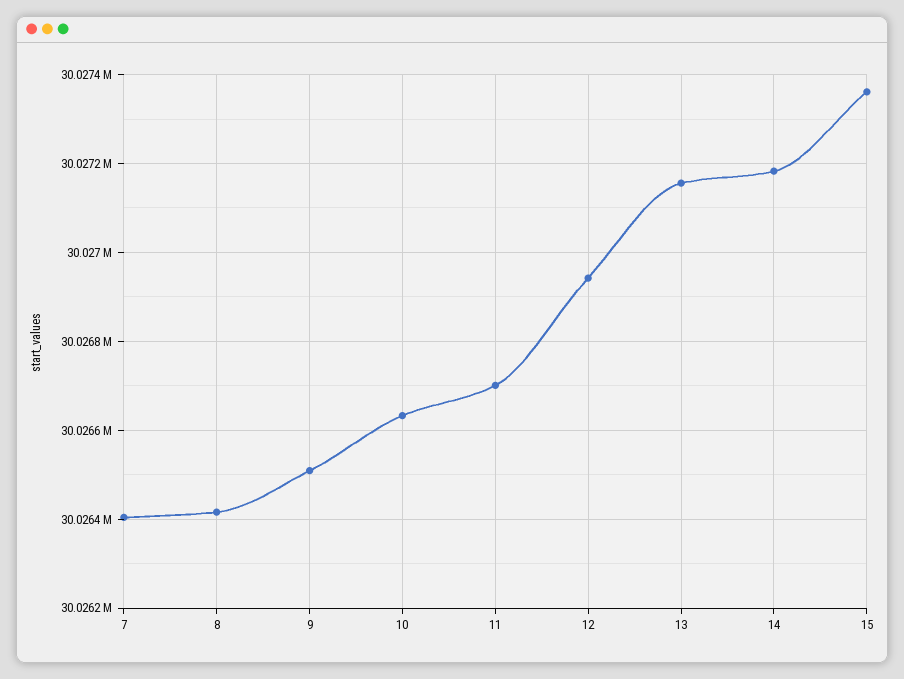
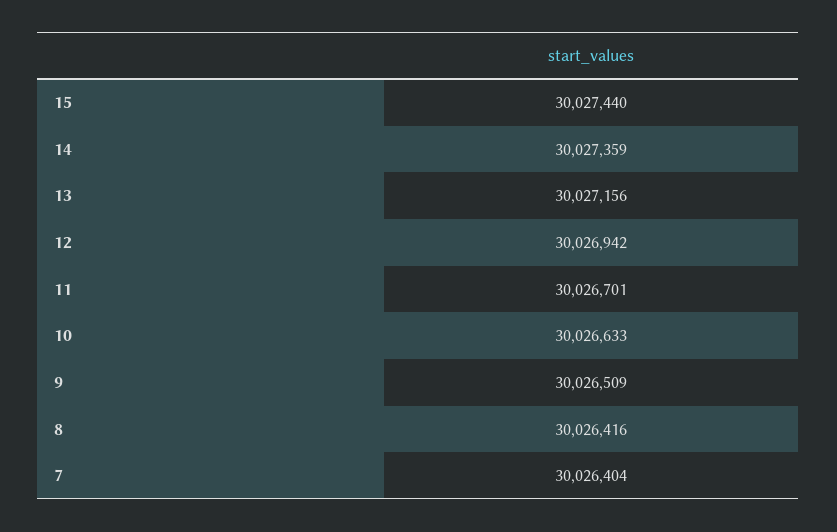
14: 30027180 -> 30027359
15: 30027360 -> 30027440

